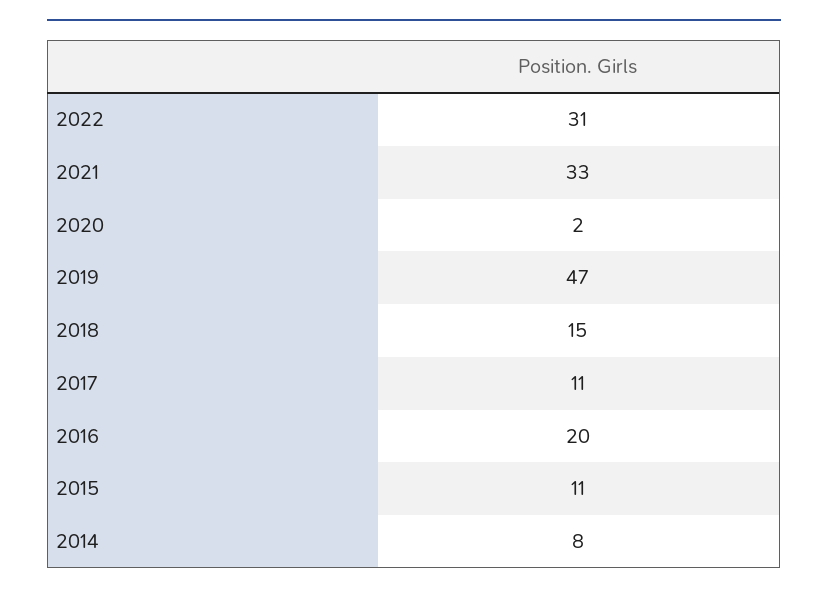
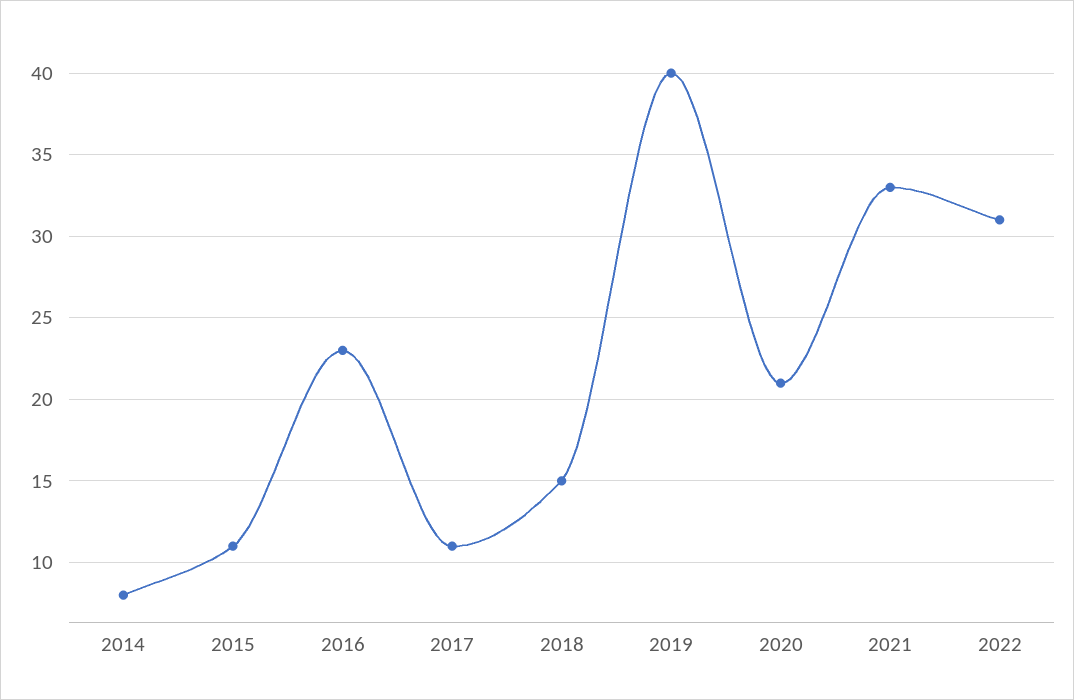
2020: 2 -> 21
2019: 47 -> 40
2016: 20 -> 23

